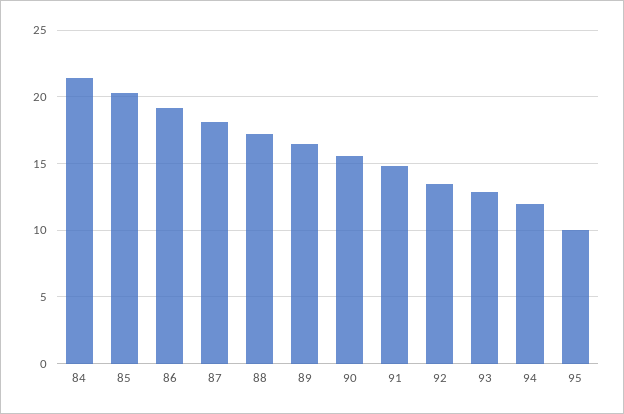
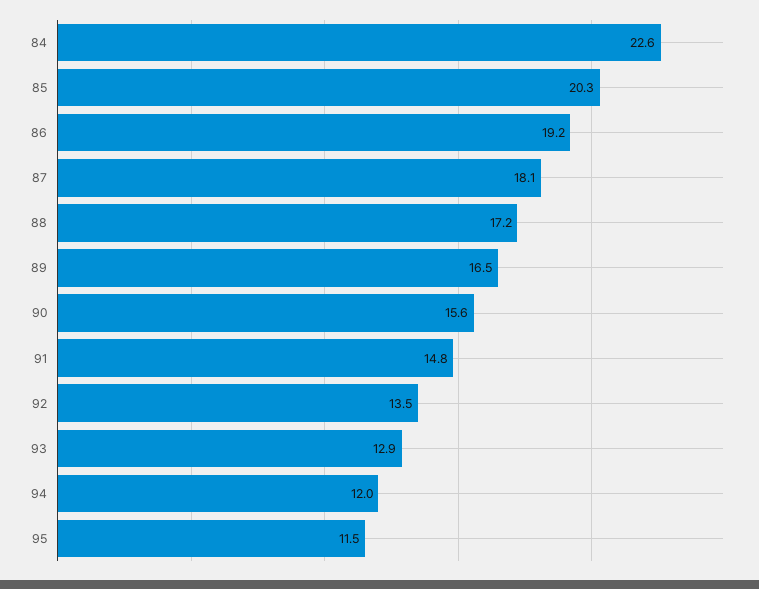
84: 21.5 -> 22.6
95: 10 -> 11.5

